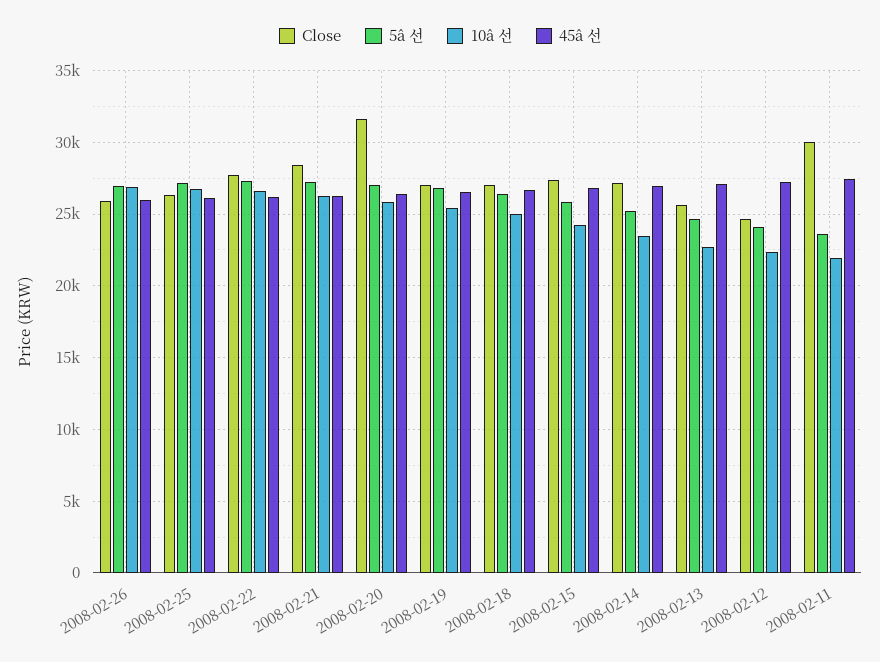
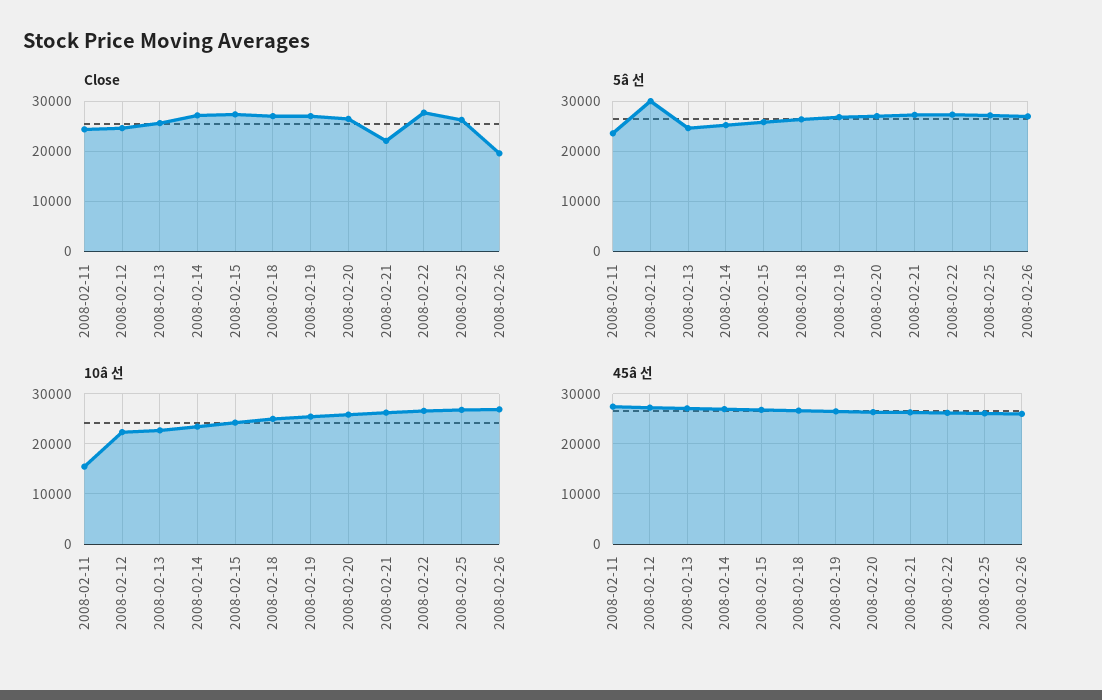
Close, 2008-02-26: 26000 -> 20000
Close, 2008-02-21: 28500 -> 22000
Close, 2008-02-20: 31500 -> 26000
5â 선, 2008-02-12: 24000 -> 30000
Close, 2008-02-11: 30000 -> 24000
10â 선, 2008-02-11: 22000 -> 16000

